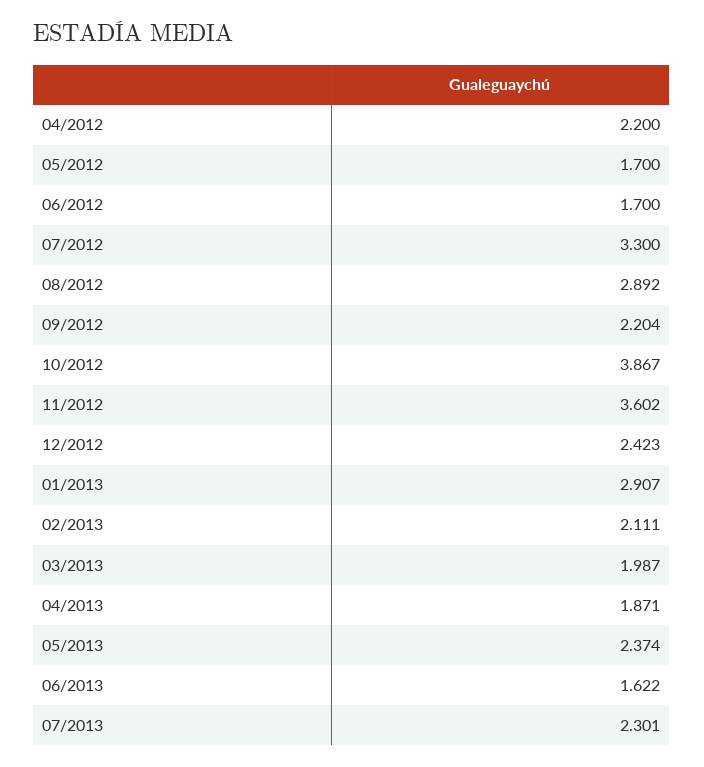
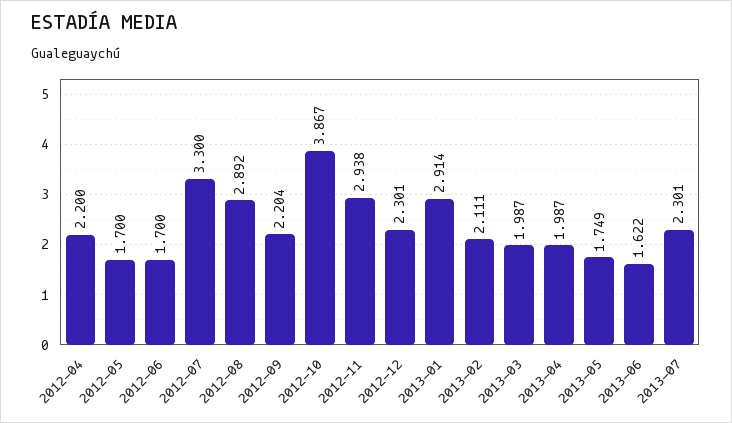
11/2012: 3.602 -> 2.938
12/2012: 2.423 -> 2.301
01/2013: 2.907 -> 2.914
04/2013: 1.871 -> 1.987
05/2013: 2.374 -> 1.749

